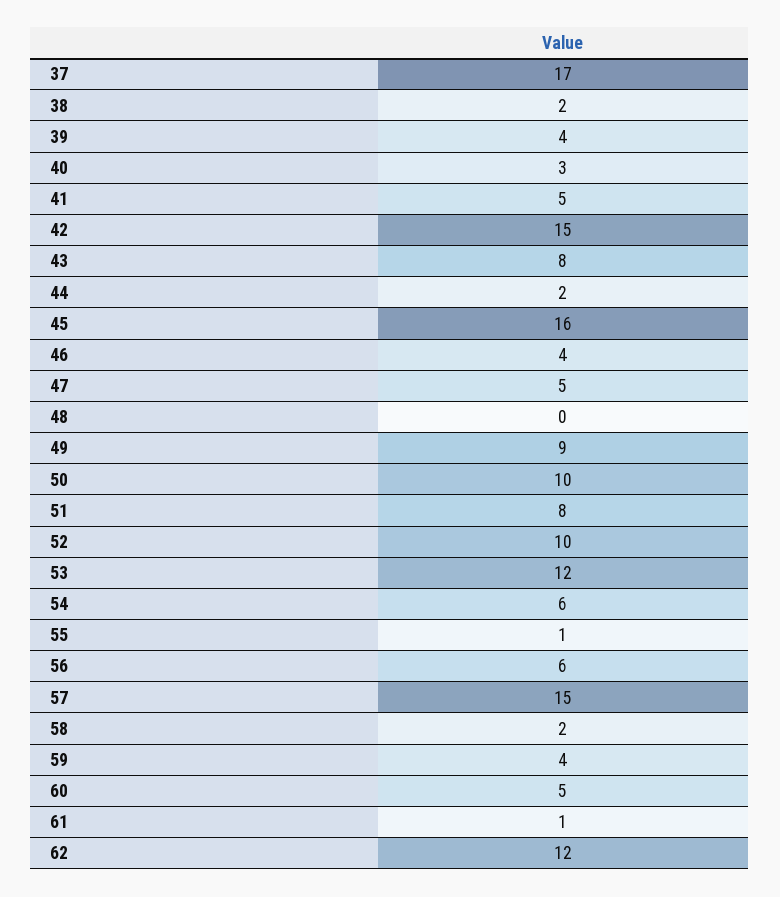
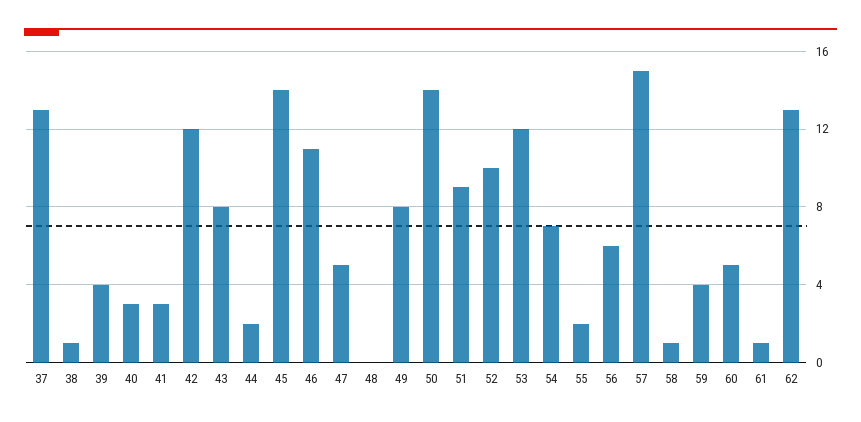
37: 17 -> 13
38: 2 -> 1
41: 5 -> 3
42: 15 -> 12
45: 16 -> 14
46: 4 -> 11
49: 9 -> 8
50: 10 -> 14
51: 8 -> 9
54: 6 -> 7
55: 1 -> 2
58: 2 -> 1
62: 12 -> 13

